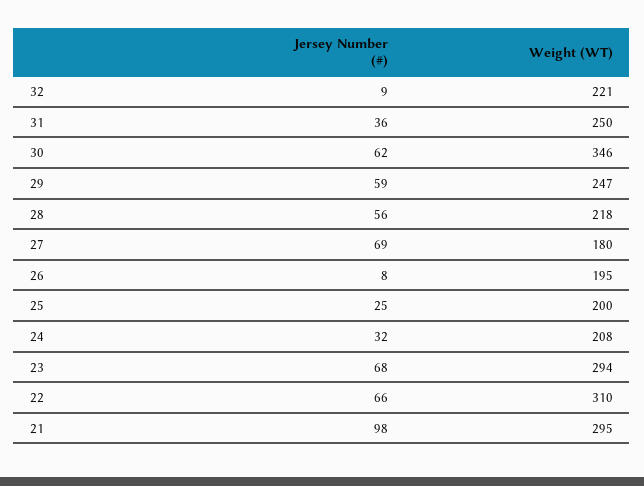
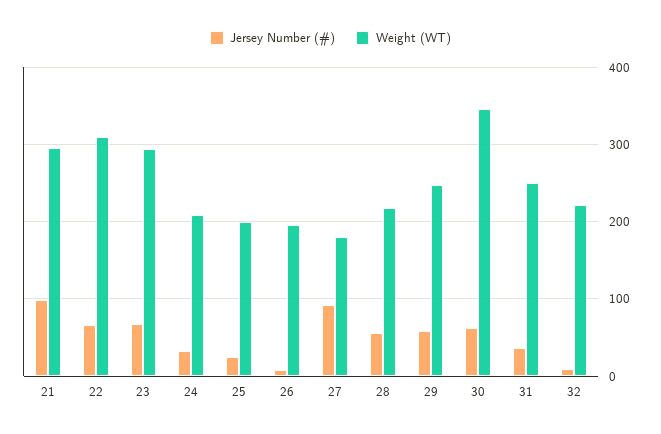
Jersey Number (#), 27: 69 -> 90

